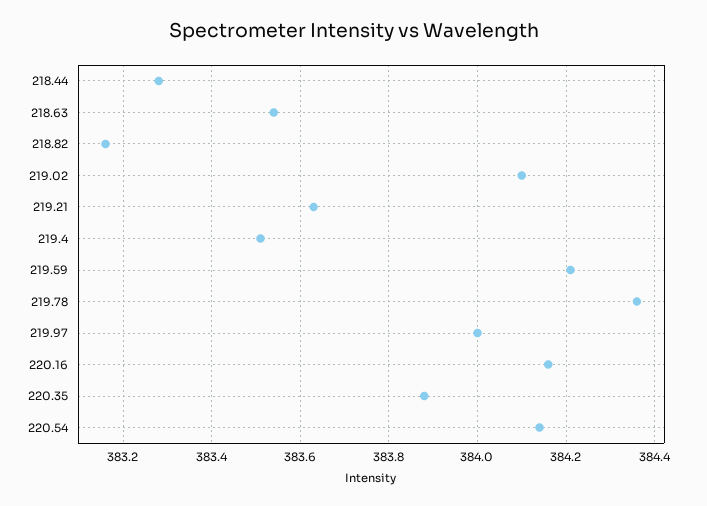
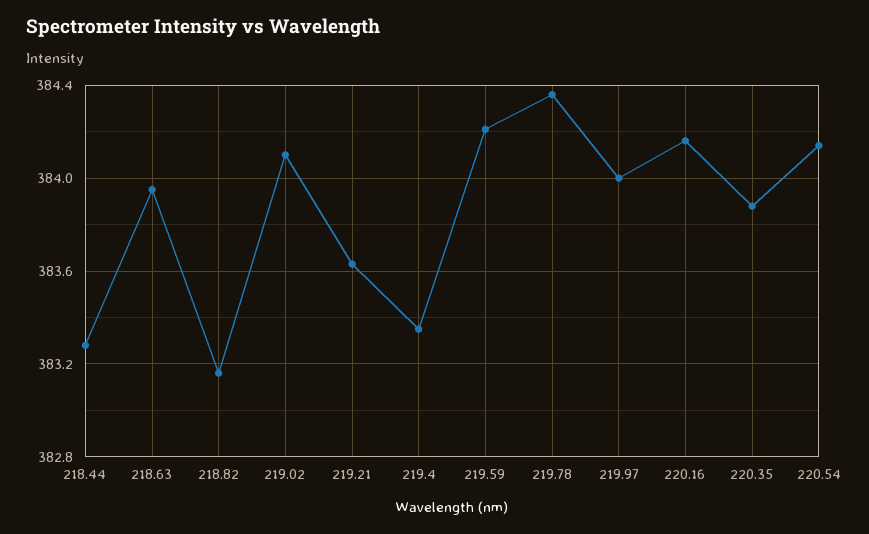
218.63: 383.55 -> 383.95
219.4: 383.5 -> 383.35

